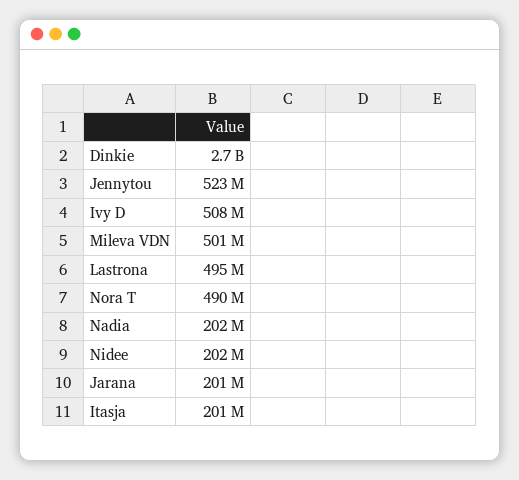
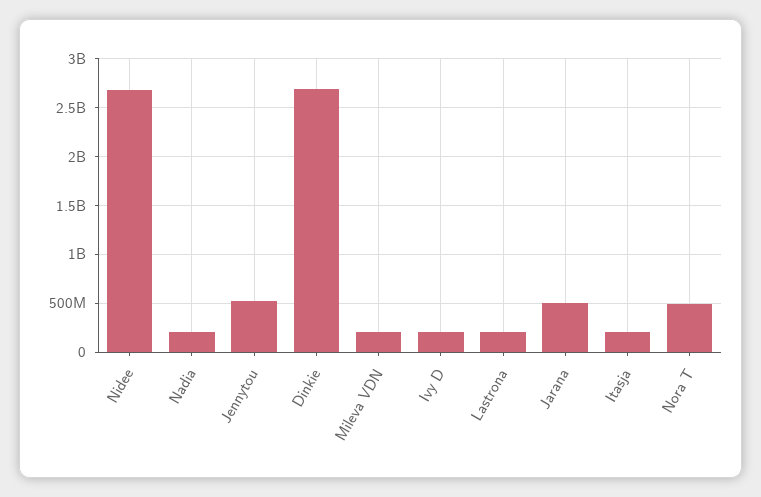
Ivy D: 508000000 -> 200000000
Mileva VDN: 501000000 -> 200000000
Lastrona: 495000000 -> 200000000
Nidee: 202000000 -> 2700000000
Jarana: 201000000 -> 500000000

